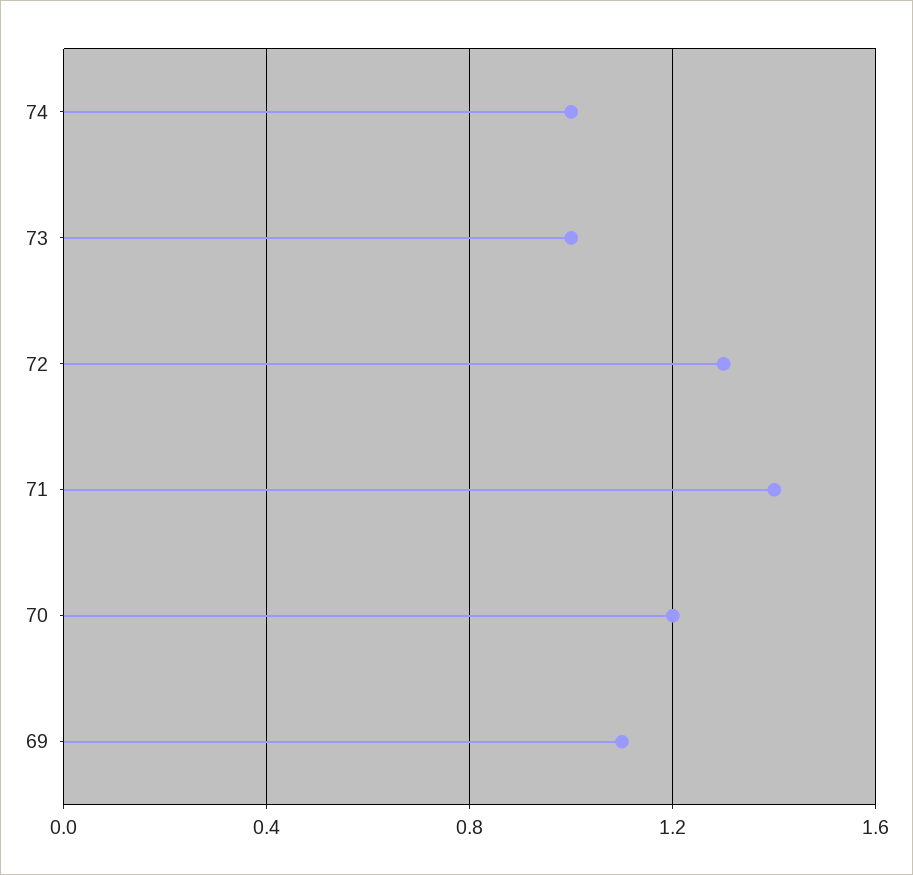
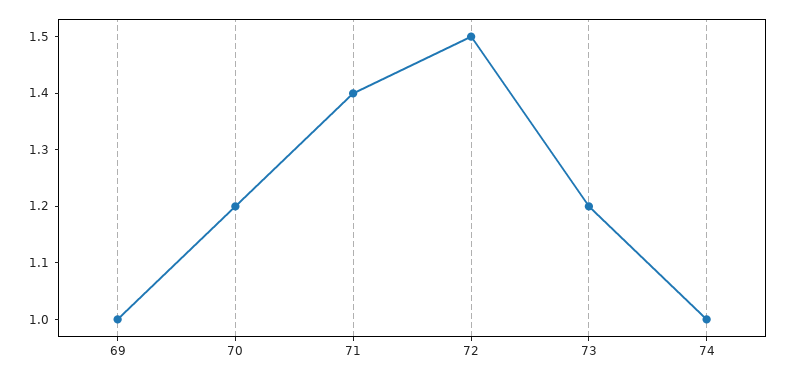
73: 1 -> 1.2
72: 1.3 -> 1.5
69: 1.1 -> 1

